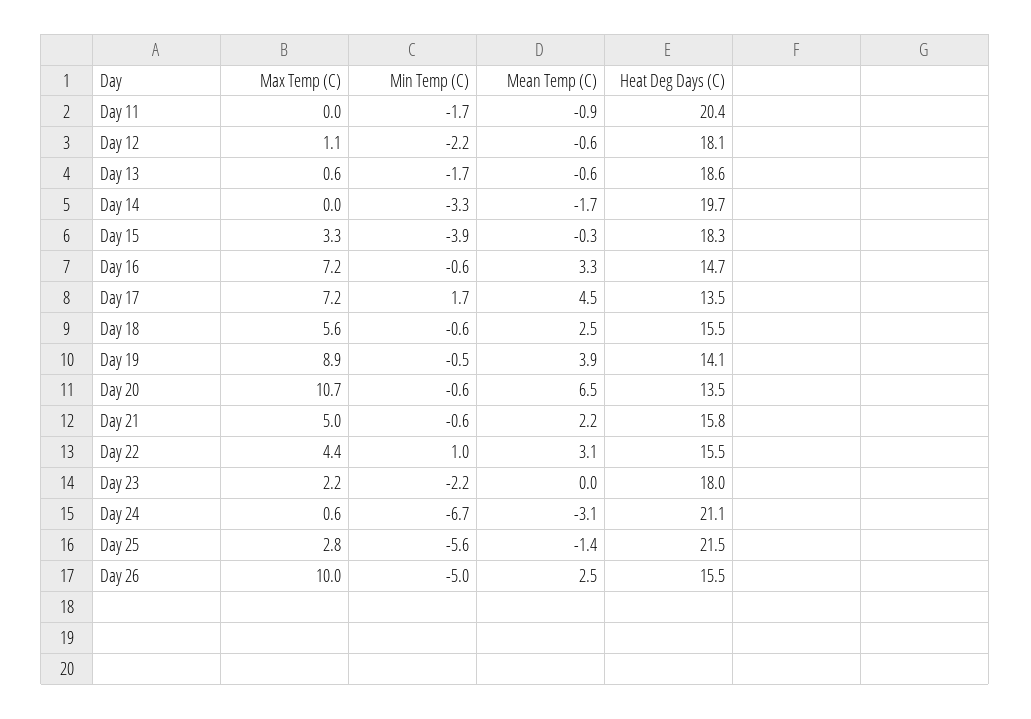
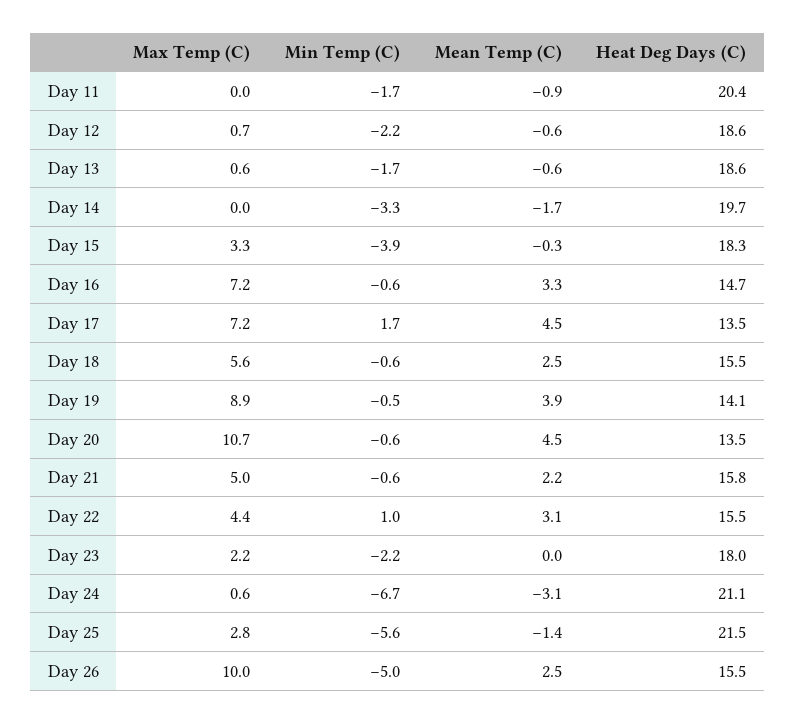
Max Temp (C), Day 12: 1.1 -> 0.7
Heat Deg Days (C), Day 12: 18.1 -> 18.6
Mean Temp (C), Day 20: 6.5 -> 4.5

